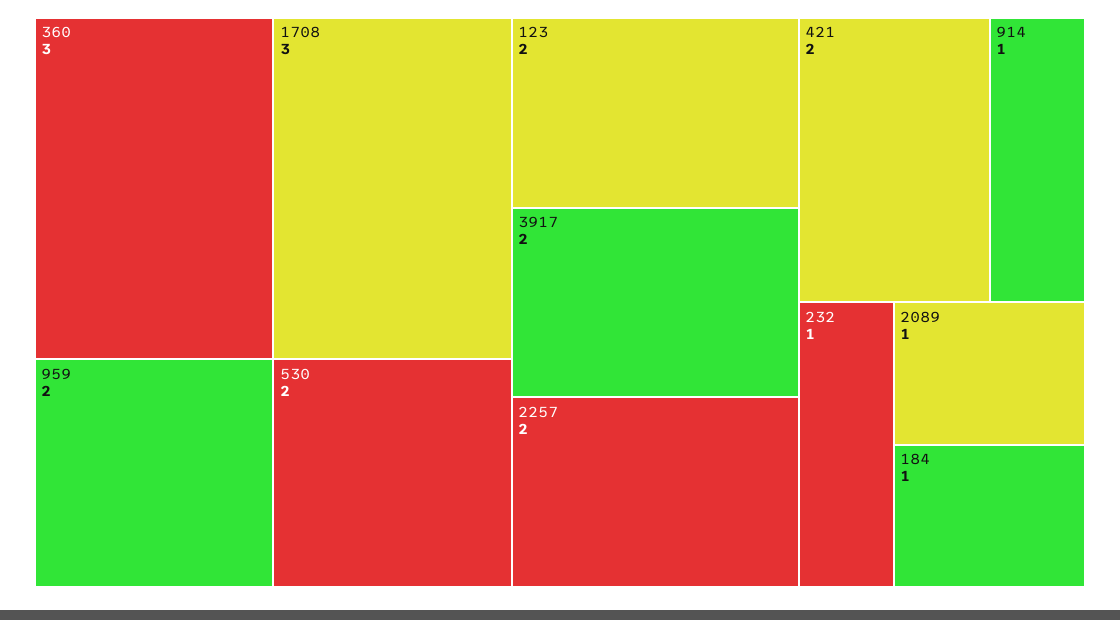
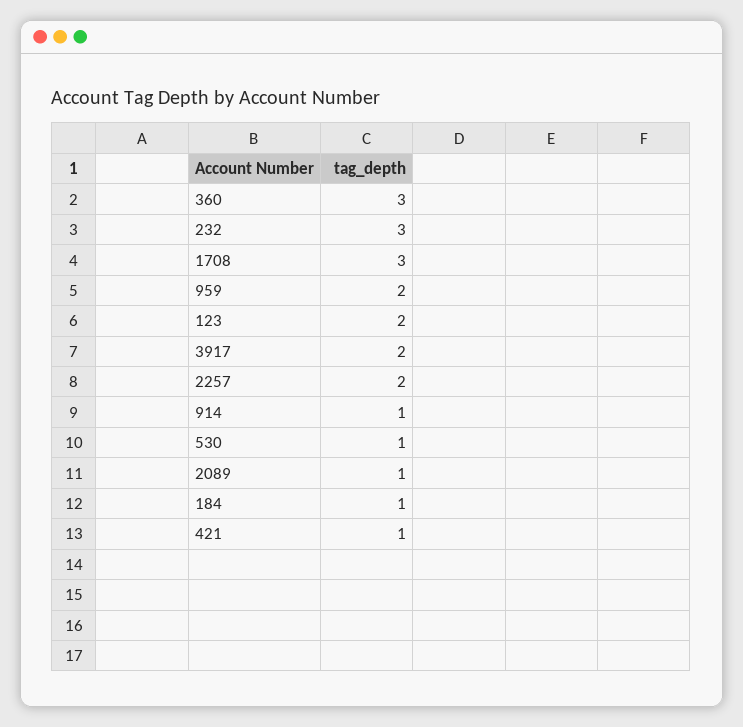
530: 2 -> 1
421: 2 -> 1
232: 1 -> 3

